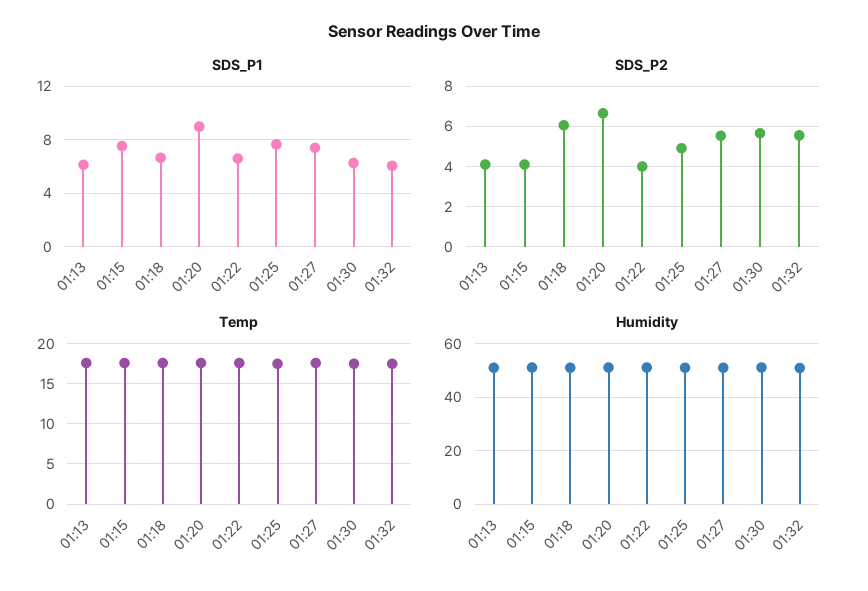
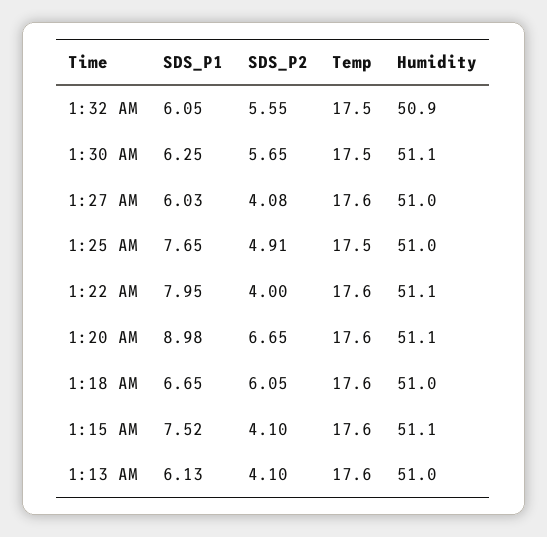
SDS_P1, 01:22: 6.5 -> 7.95
SDS_P1, 01:27: 7.5 -> 6.03
SDS_P2, 01:27: 5.5 -> 4.08

